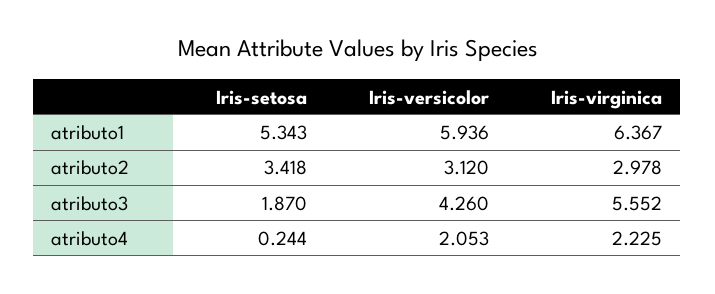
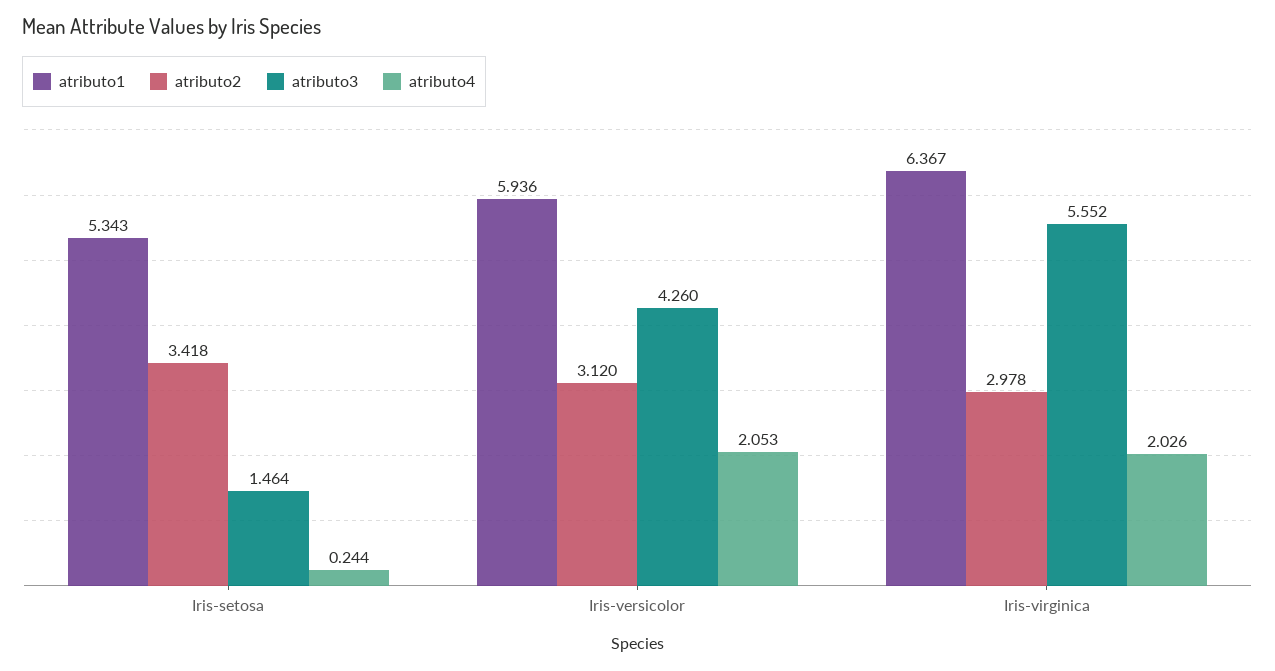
atributo3, Iris-setosa: 1.87 -> 1.464
atributo4, Iris-virginica: 2.225 -> 2.026

